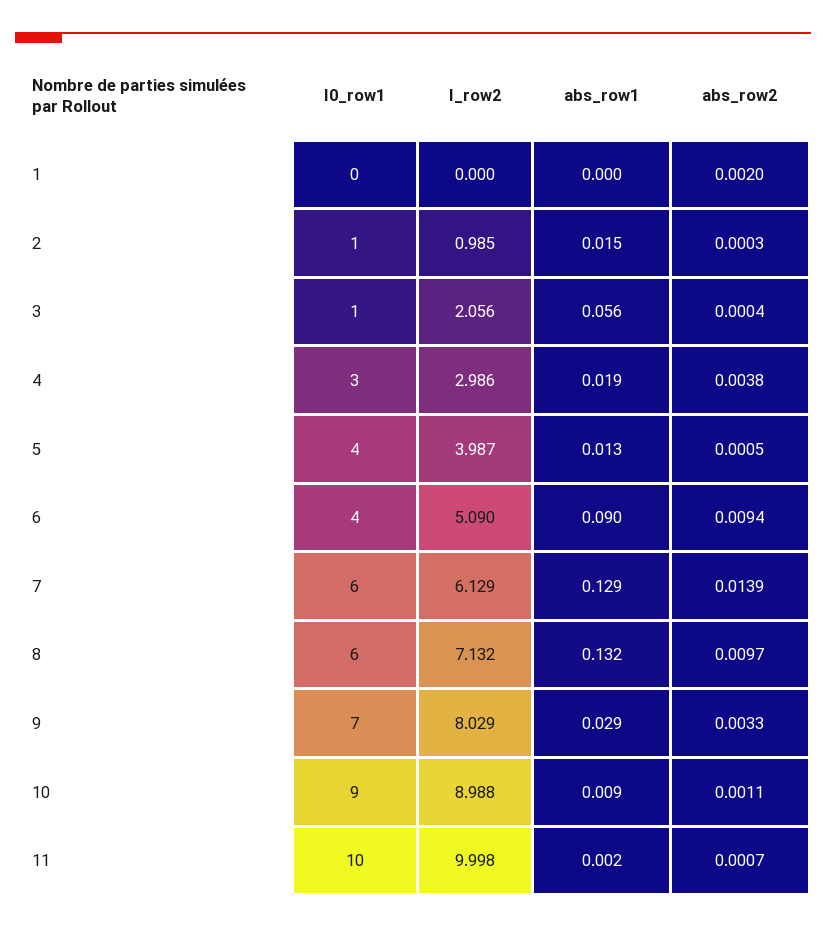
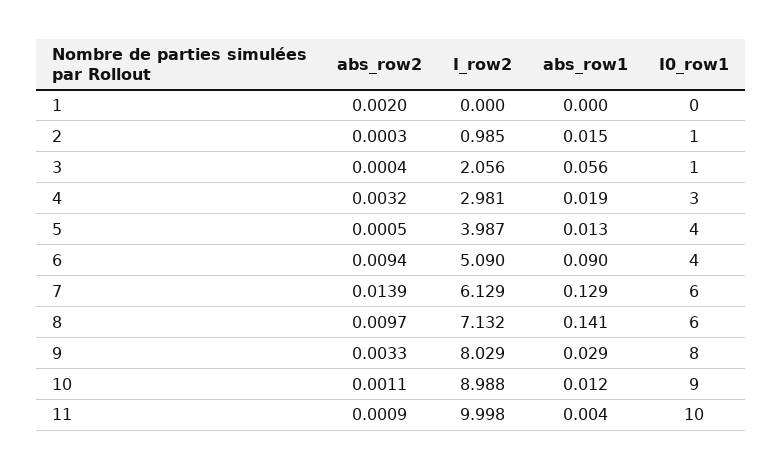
I_row2, 4: 2.986 -> 2.981
abs_row2, 4: 0.0038 -> 0.0032
abs_row1, 8: 0.132 -> 0.141
I0_row1, 9: 7 -> 8
abs_row1, 10: 0.009 -> 0.012
abs_row1, 11: 0.002 -> 0.004
abs_row2, 11: 0.0007 -> 0.0009

